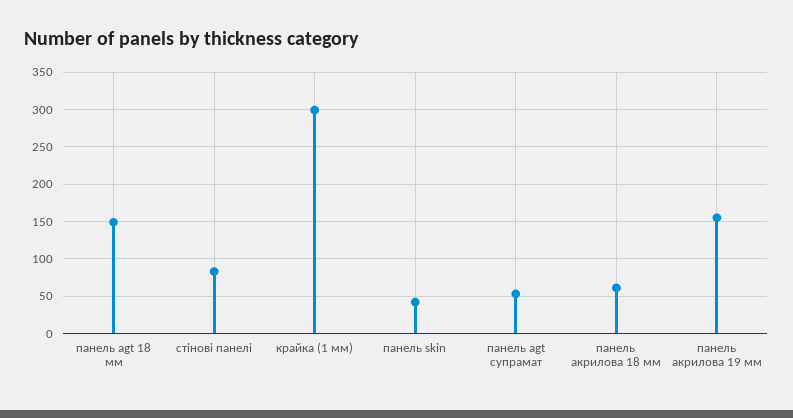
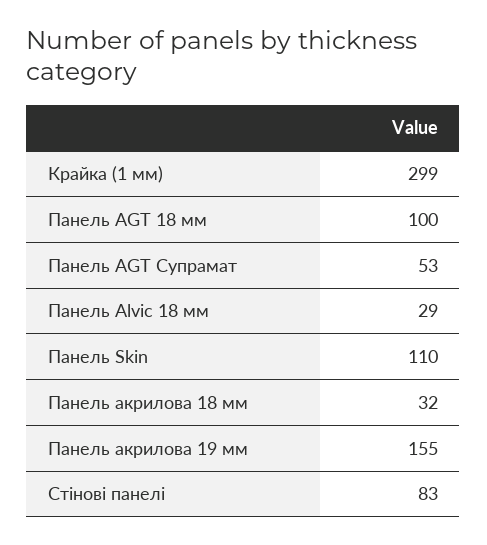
панель agt 18 мм: 150 -> 100
панель skin: 40 -> 110
панель акрилова 18 мм: 60 -> 32
Панель Alvic 18 мм: none -> 29

